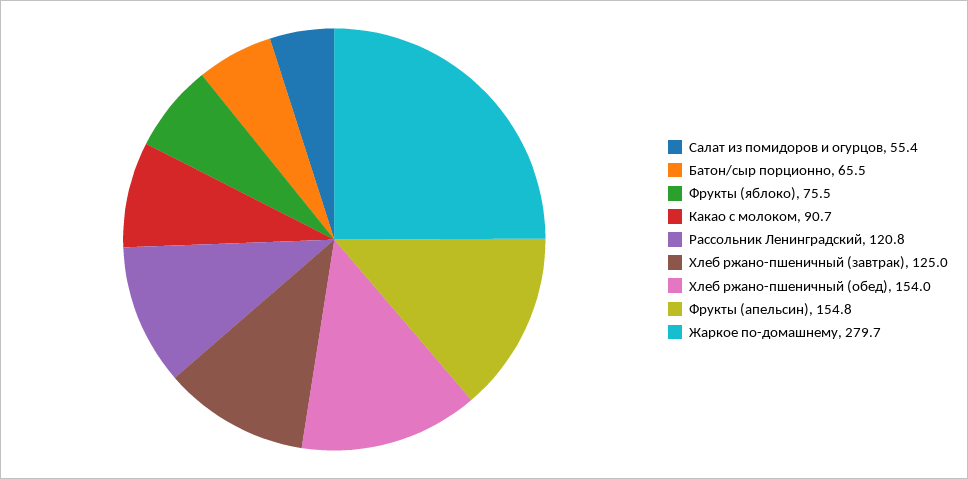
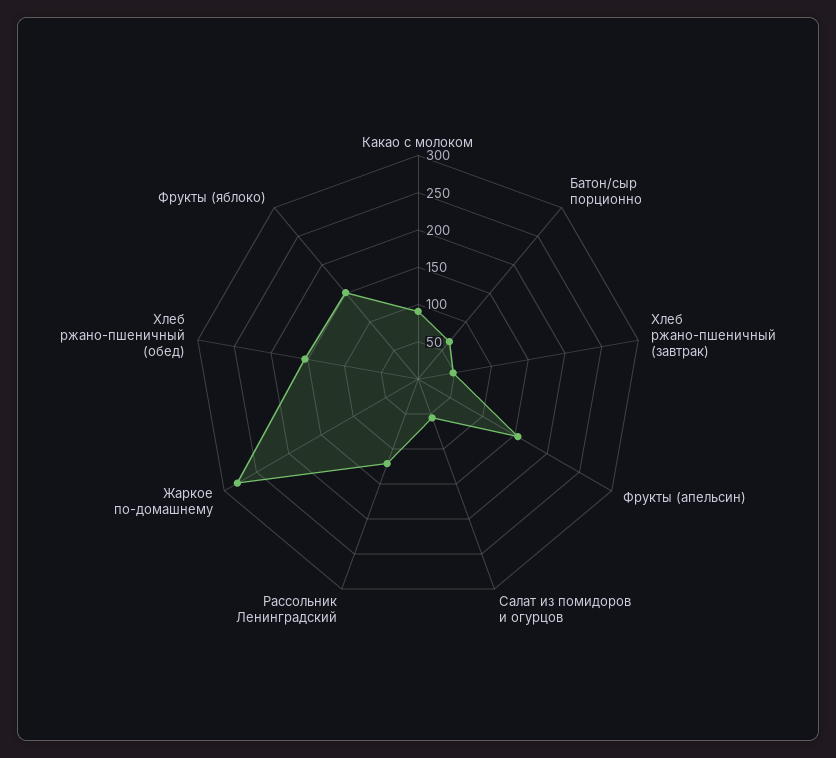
Фрукты (яблоко): 75.5 -> 150
Хлеб ржано-пшеничный (завтрак): 125 -> 50

